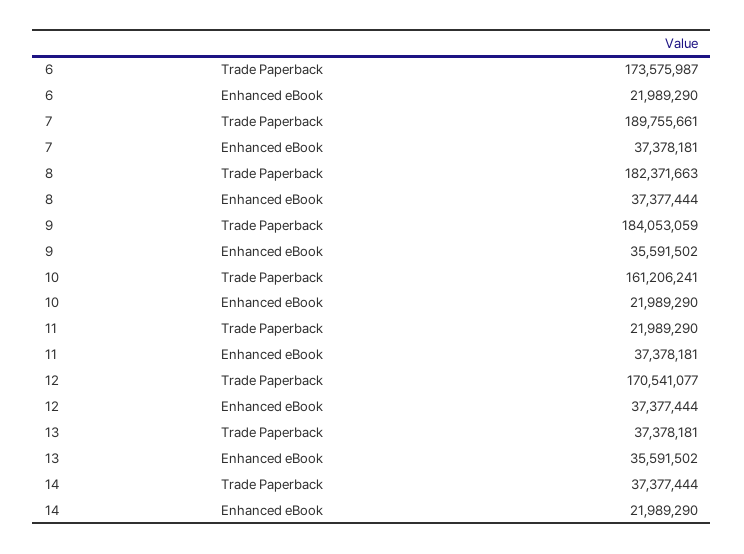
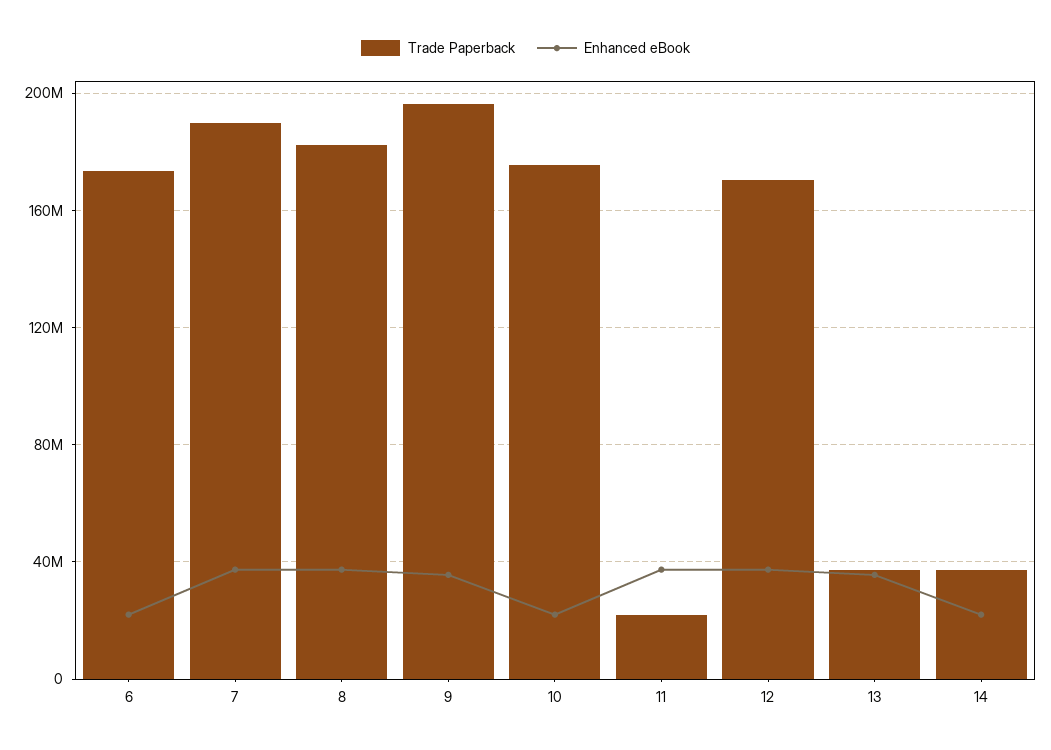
Trade Paperback, 9: 184053059 -> 195000000
Trade Paperback, 10: 161206241 -> 175000000

